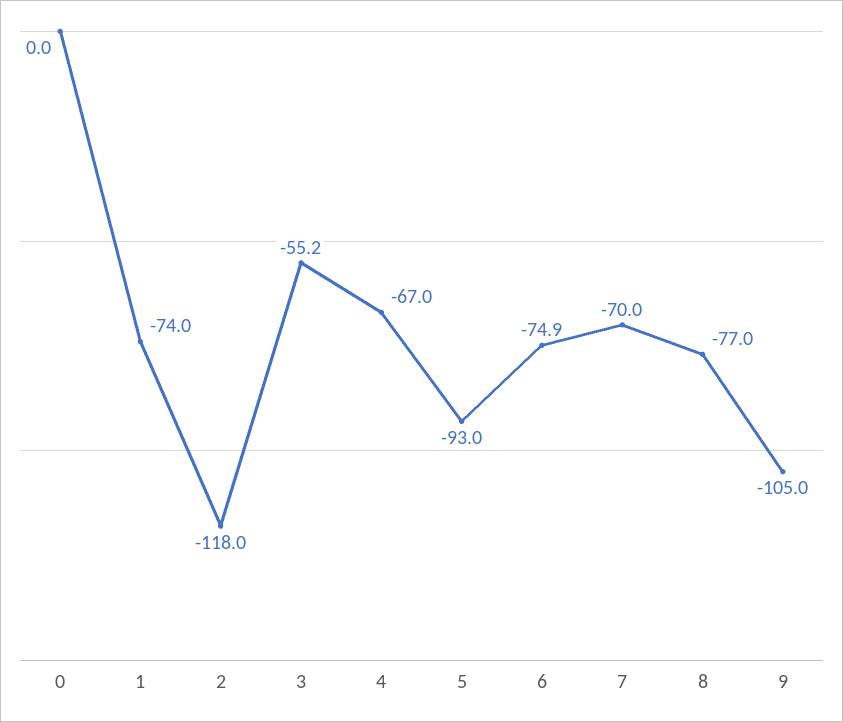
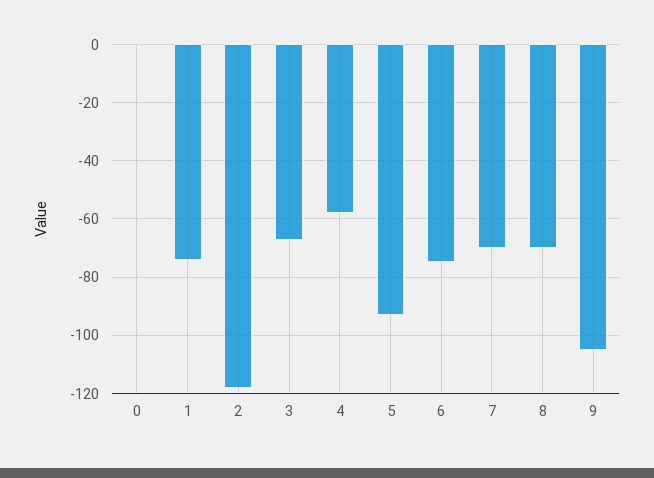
3: -55.2 -> -67.5
4: -67 -> -57.5
8: -77 -> -70

